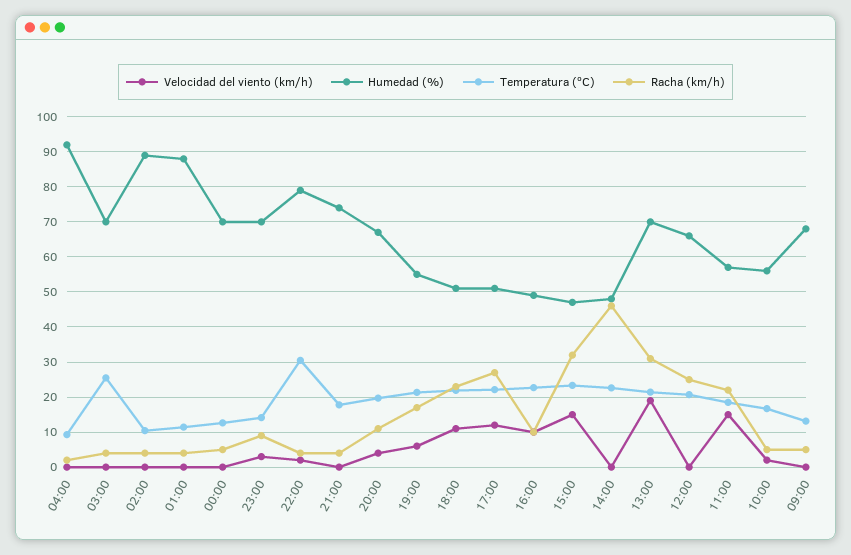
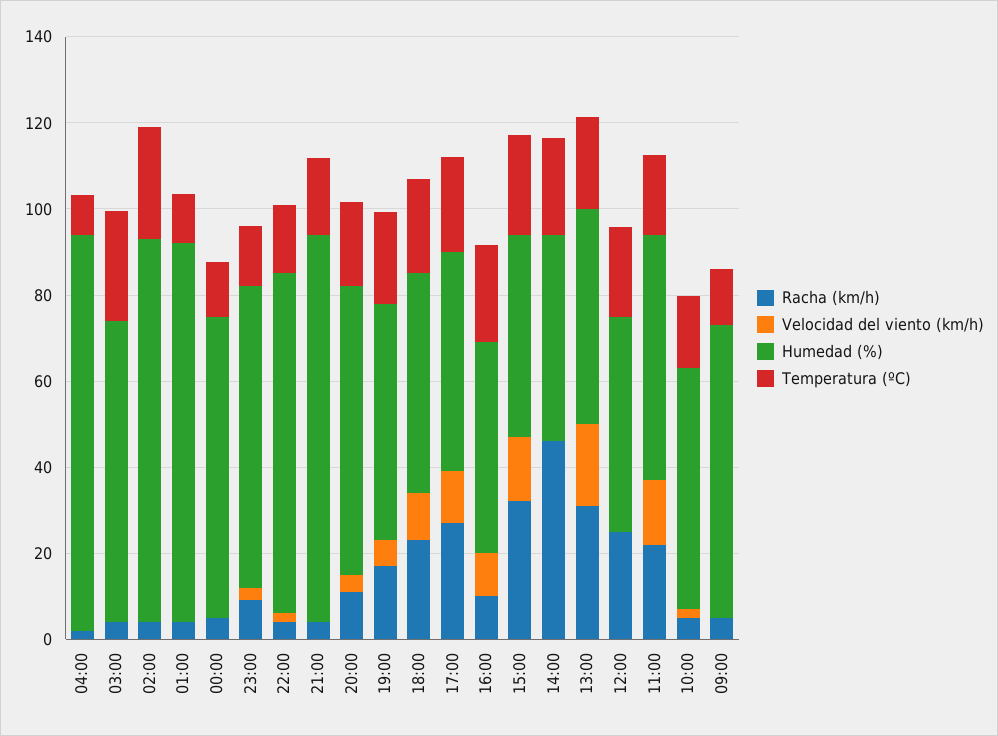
Temperatura (ºC), 02:00: 10 -> 25
Temperatura (ºC), 22:00: 30 -> 15
Humedad (%), 21:00: 74 -> 90
Humedad (%), 13:00: 70 -> 50
Humedad (%), 12:00: 66 -> 50

